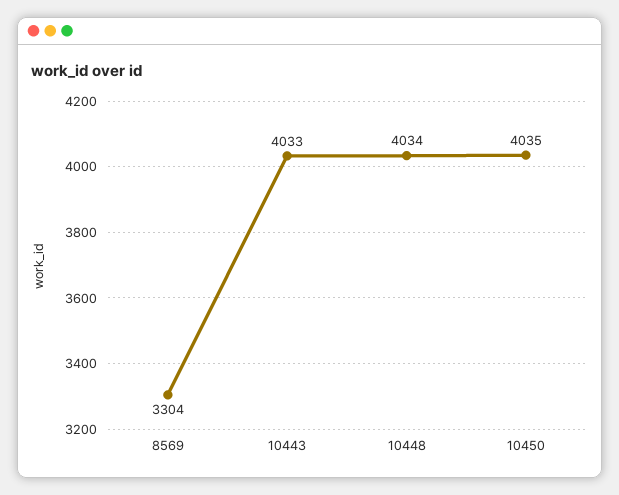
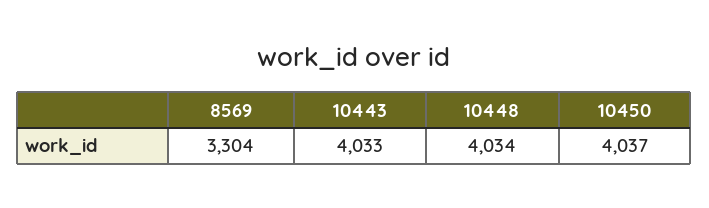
10450: 4035 -> 4037

